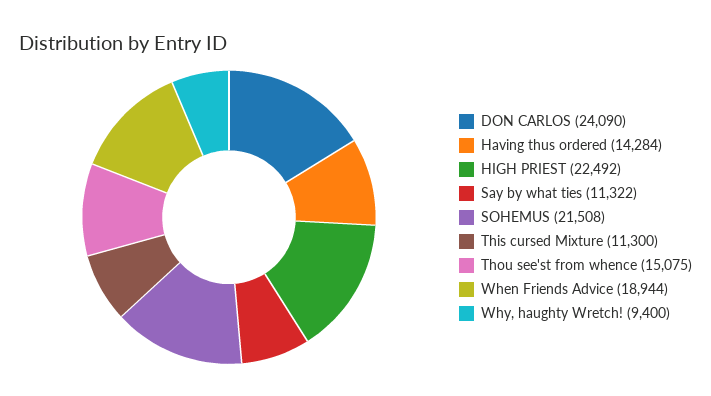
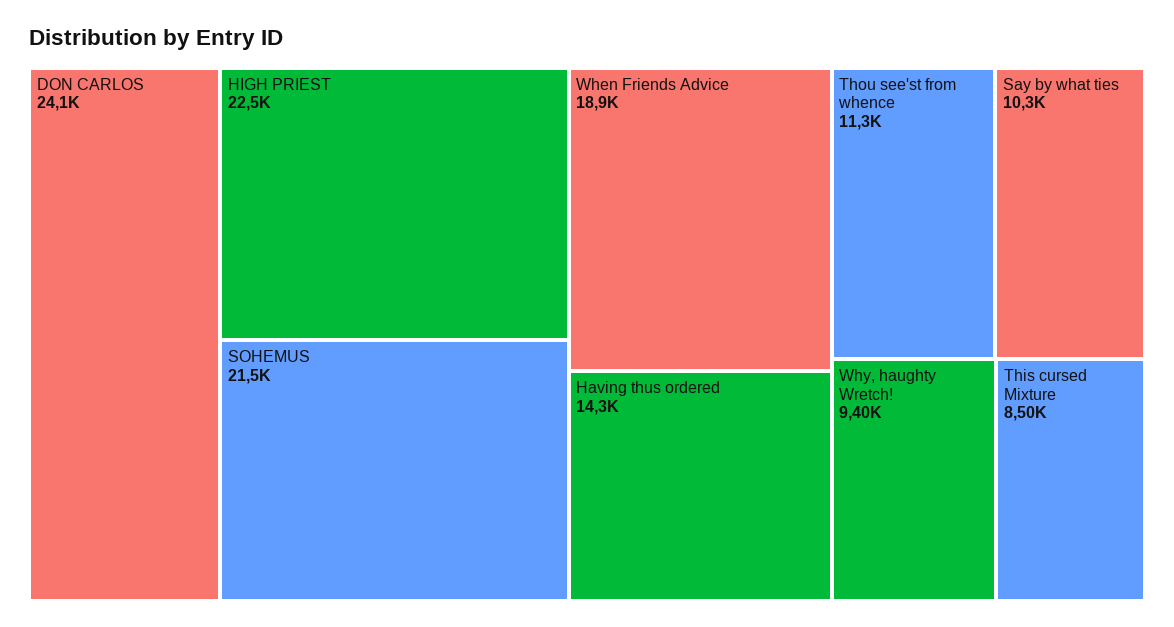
Say by what ties: 11322 -> 10300
This cursed Mixture: 11300 -> 8500
Thou see'st from whence: 15075 -> 11300

